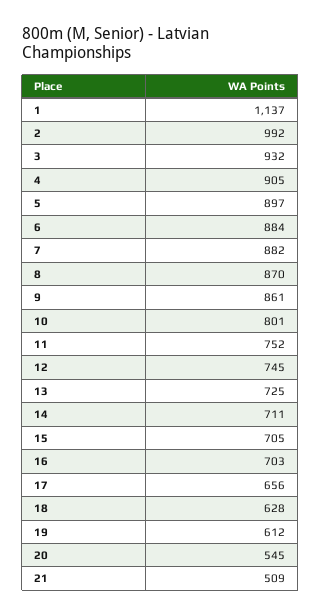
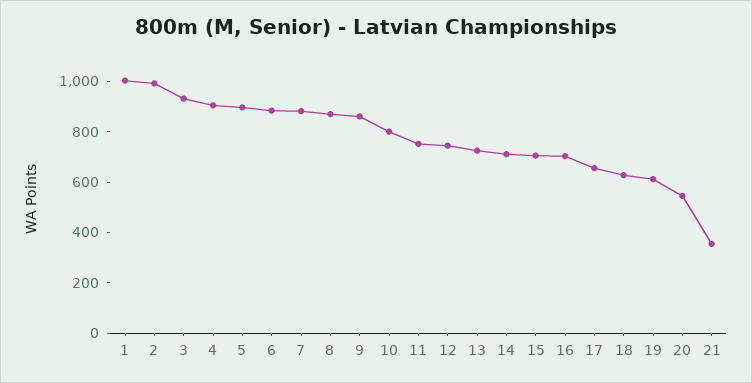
1: 1137 -> 1000
21: 509 -> 350

